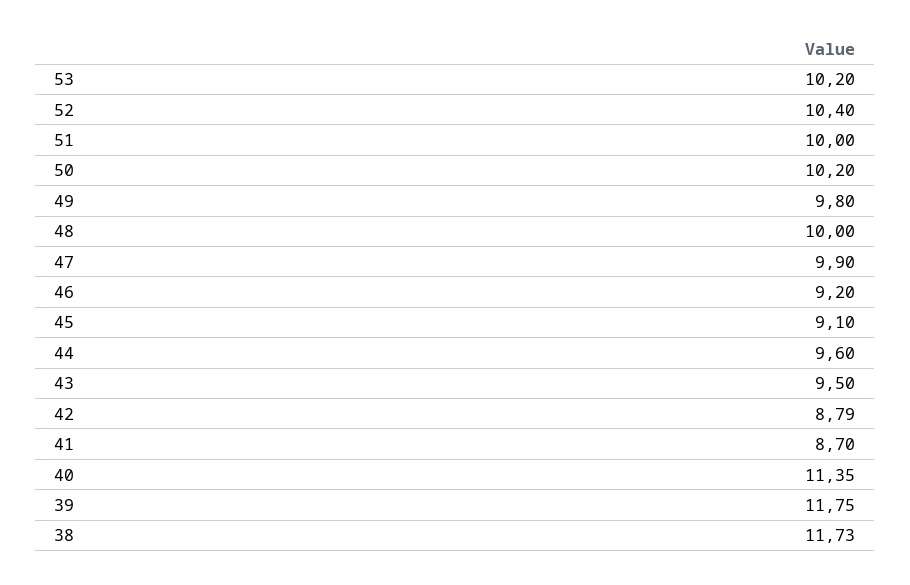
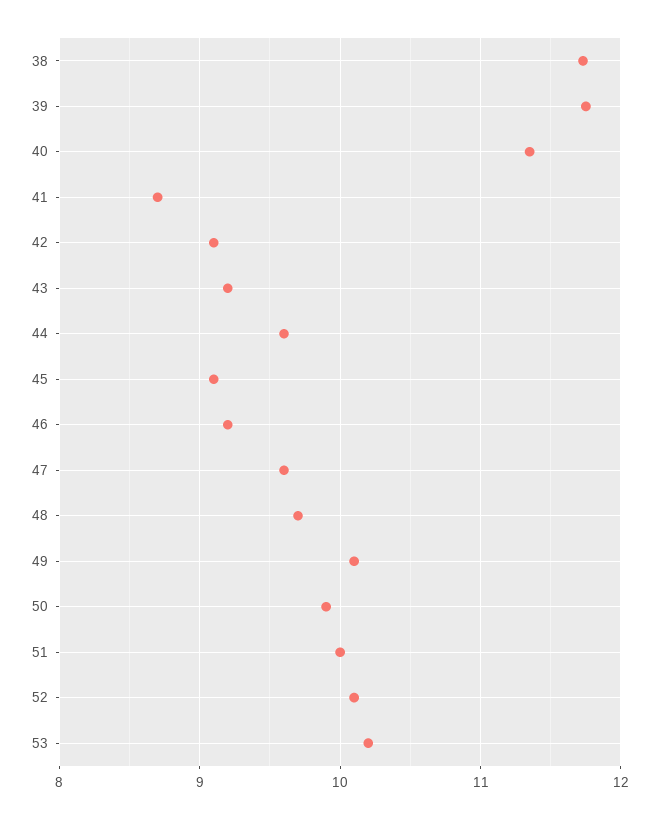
52: 10.4 -> 10.1
50: 10.2 -> 9.9
49: 9.8 -> 10.1
48: 10 -> 9.7
47: 9.9 -> 9.6
43: 9.5 -> 9.2
42: 8.79 -> 9.1

